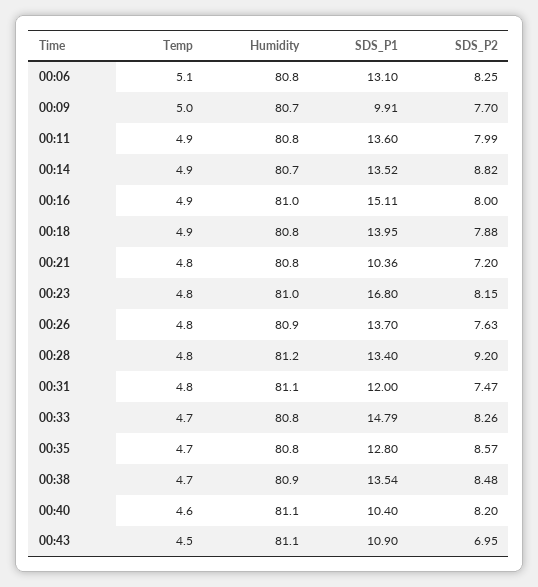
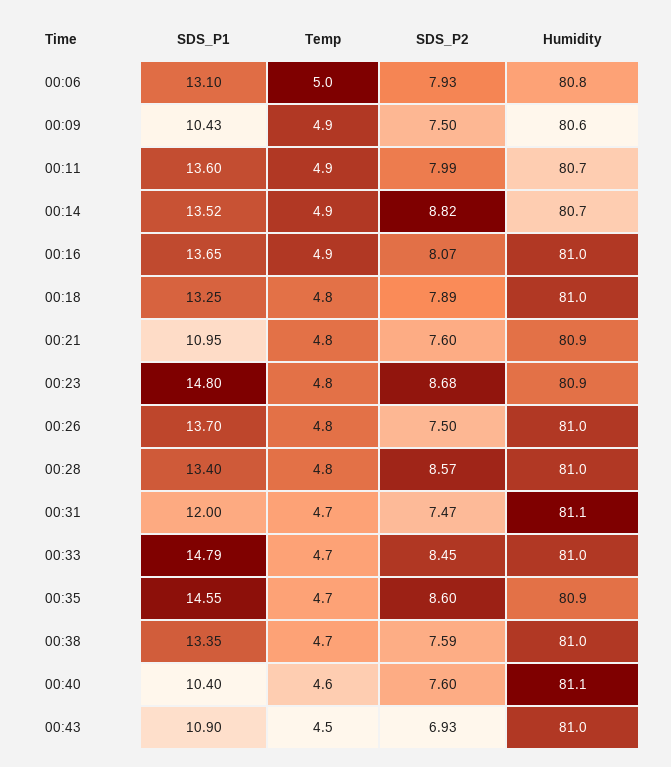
Temp, 00:06: 5.1 -> 5
SDS_P2, 00:06: 8.25 -> 7.93
Temp, 00:09: 5 -> 4.9
Humidity, 00:09: 80.7 -> 80.6
SDS_P1, 00:09: 9.91 -> 10.43
SDS_P2, 00:09: 7.7 -> 7.5
Humidity, 00:11: 80.8 -> 80.7
SDS_P1, 00:16: 15.11 -> 13.65
SDS_P2, 00:16: 8 -> 8.07
Temp, 00:18: 4.9 -> 4.8
Humidity, 00:18: 80.8 -> 81
SDS_P1, 00:18: 13.95 -> 13.25
SDS_P2, 00:18: 7.88 -> 7.89
Humidity, 00:21: 80.8 -> 80.9
SDS_P1, 00:21: 10.36 -> 10.95
SDS_P2, 00:21: 7.2 -> 7.6
Humidity, 00:23: 81 -> 80.9
SDS_P1, 00:23: 16.8 -> 14.8
SDS_P2, 00:23: 8.15 -> 8.68
Humidity, 00:26: 80.9 -> 81
SDS_P2, 00:26: 7.63 -> 7.5
Humidity, 00:28: 81.2 -> 81
SDS_P2, 00:28: 9.2 -> 8.57
Temp, 00:31: 4.8 -> 4.7
Humidity, 00:33: 80.8 -> 81
SDS_P2, 00:33: 8.26 -> 8.45
Humidity, 00:35: 80.8 -> 80.9
SDS_P1, 00:35: 12.8 -> 14.55
SDS_P2, 00:35: 8.57 -> 8.6
Humidity, 00:38: 80.9 -> 81
SDS_P1, 00:38: 13.54 -> 13.35
SDS_P2, 00:38: 8.48 -> 7.59
SDS_P2, 00:40: 8.2 -> 7.6
Humidity, 00:43: 81.1 -> 81
SDS_P2, 00:43: 6.95 -> 6.93

